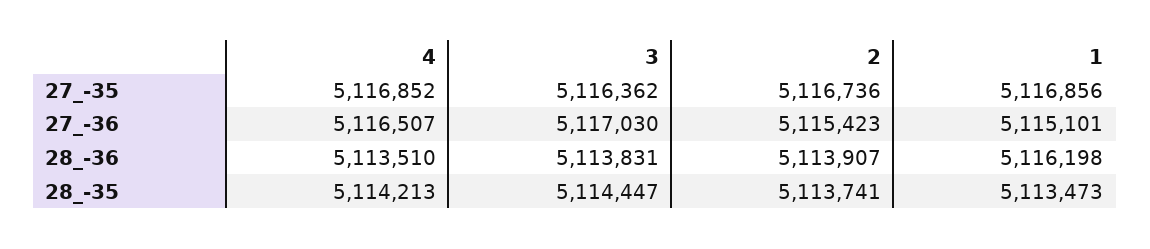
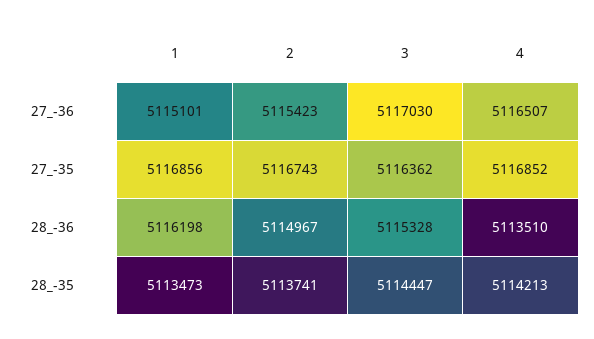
2, 27_-35: 5116736 -> 5116743
3, 28_-36: 5113831 -> 5115328
2, 28_-36: 5113907 -> 5114967

